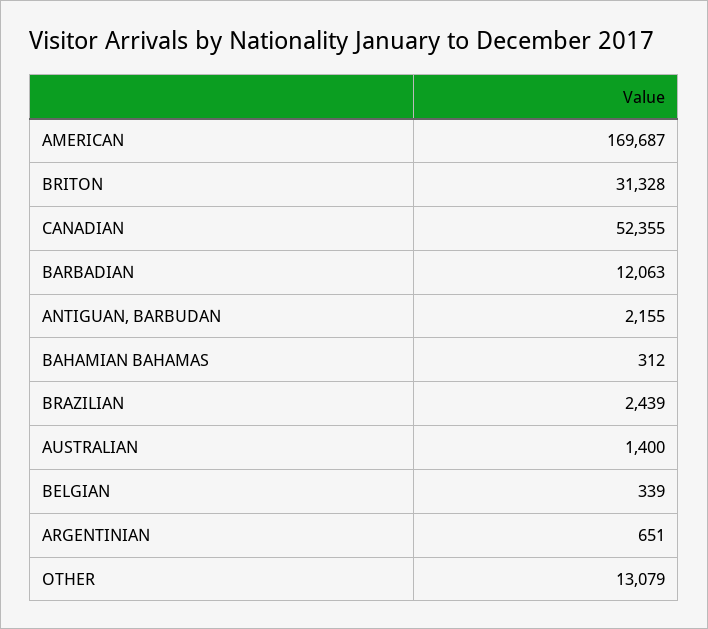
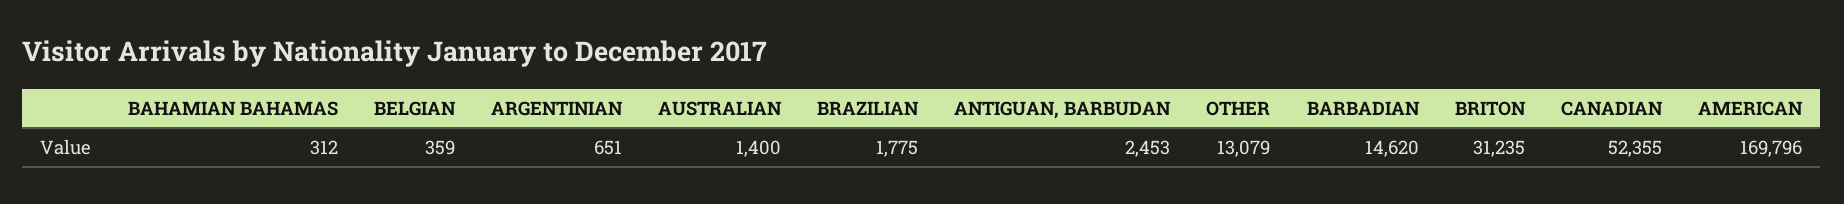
AMERICAN: 169687 -> 169796
BRITON: 31328 -> 31235
BARBADIAN: 12063 -> 14620
ANTIGUAN, BARBUDAN: 2155 -> 2453
BRAZILIAN: 2439 -> 1775
BELGIAN: 339 -> 359

